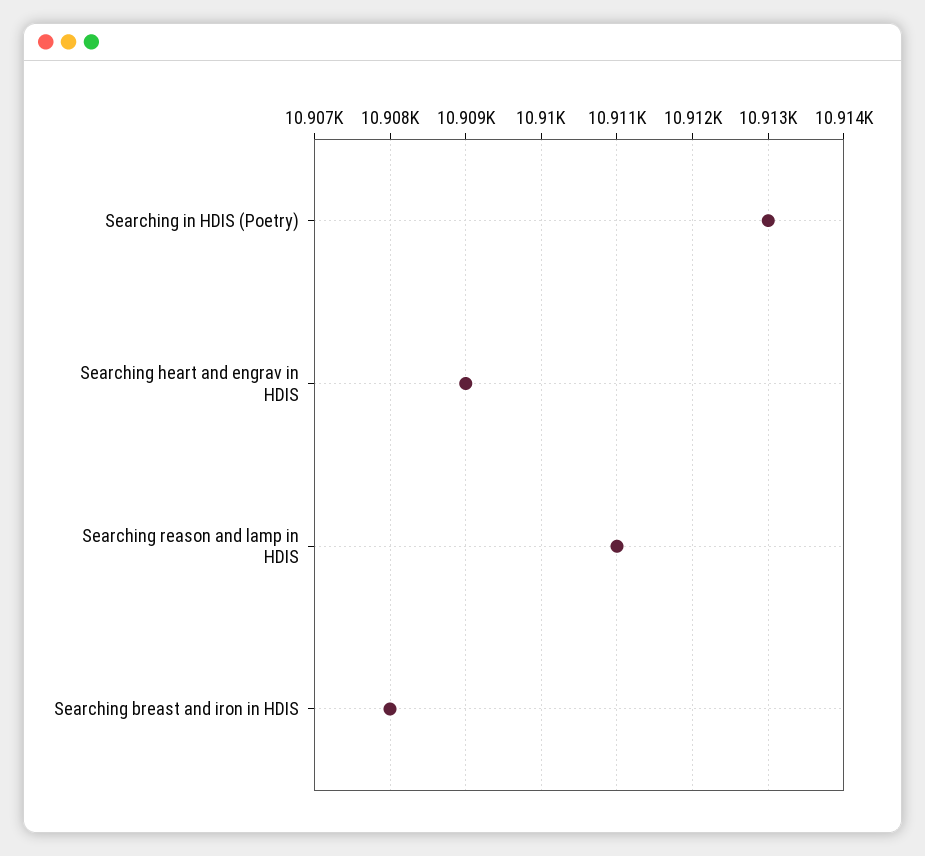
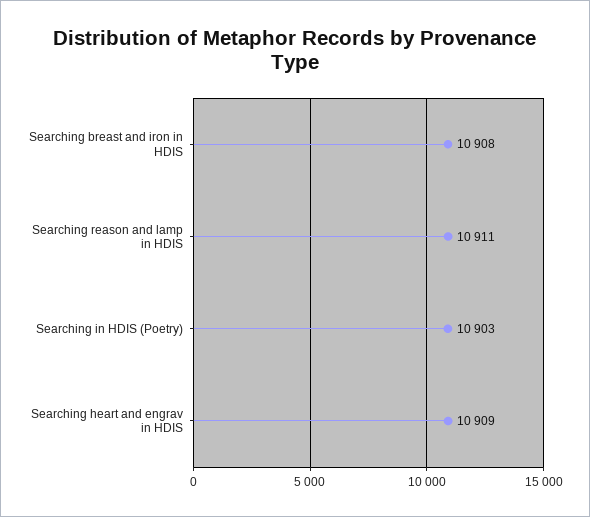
Searching in HDIS (Poetry): 10913 -> 10903

